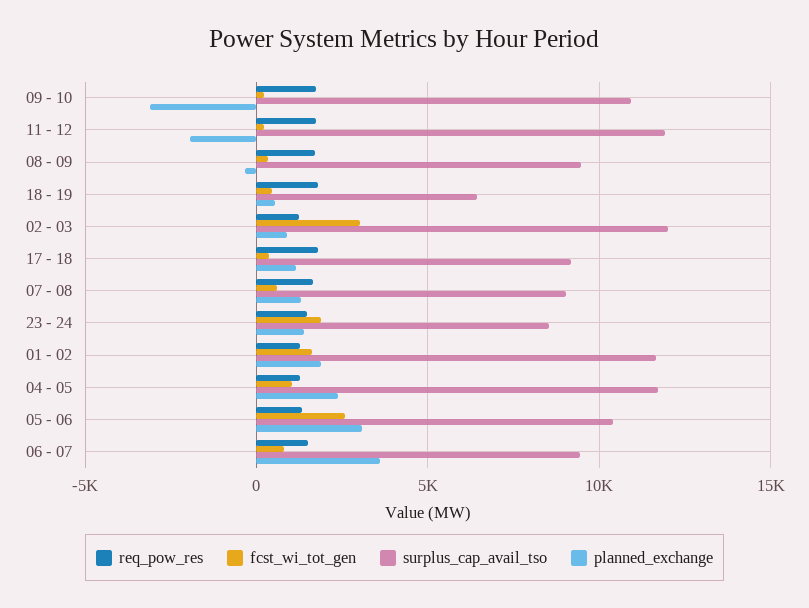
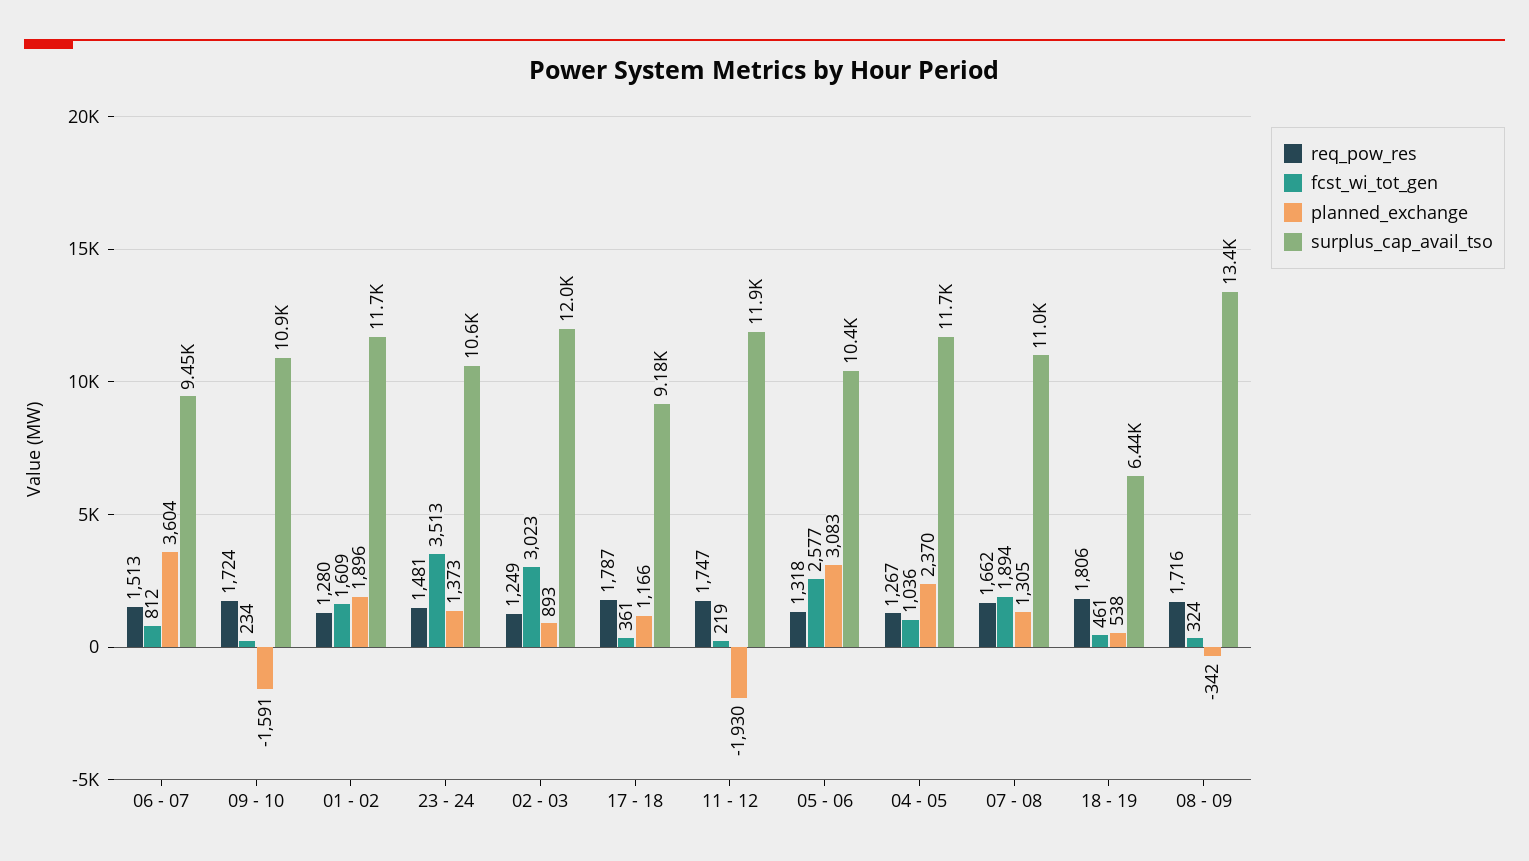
planned_exchange, 09 - 10: -3000 -> -1591
surplus_cap_avail_tso, 08 - 09: 9500 -> 13400
fcst_wi_tot_gen, 07 - 08: 500 -> 1894
surplus_cap_avail_tso, 07 - 08: 9000 -> 11000
fcst_wi_tot_gen, 23 - 24: 2000 -> 3513
surplus_cap_avail_tso, 23 - 24: 8500 -> 10600

